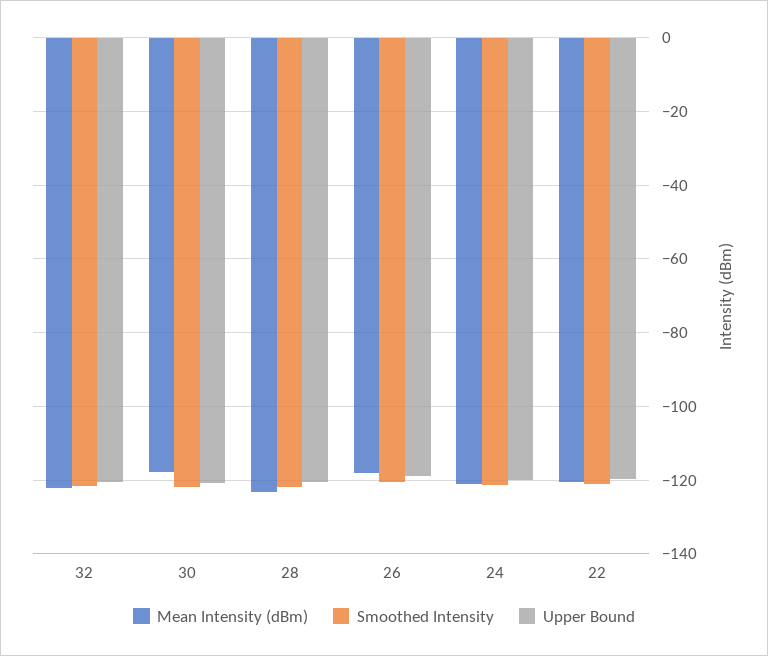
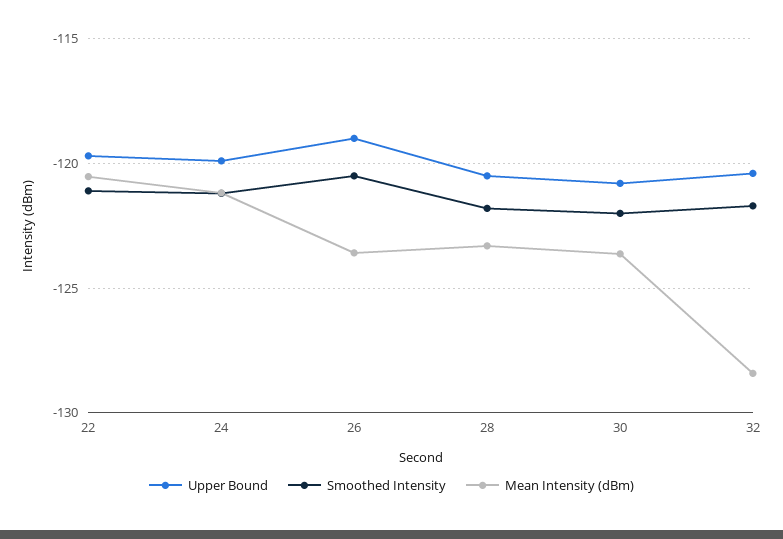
Mean Intensity (dBm), 32: -122 -> -128.5
Mean Intensity (dBm), 30: -118 -> -123.5
Mean Intensity (dBm), 26: -118 -> -123.5

